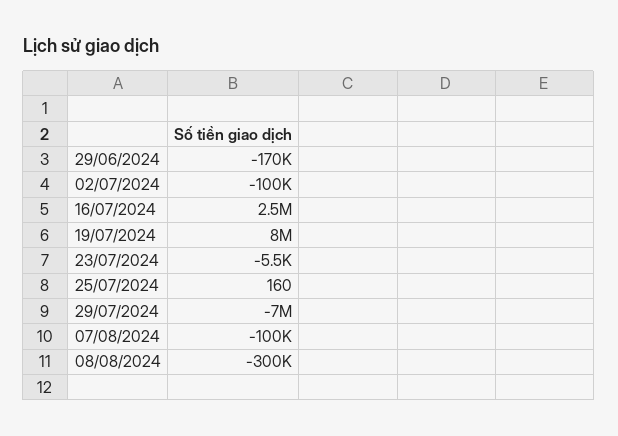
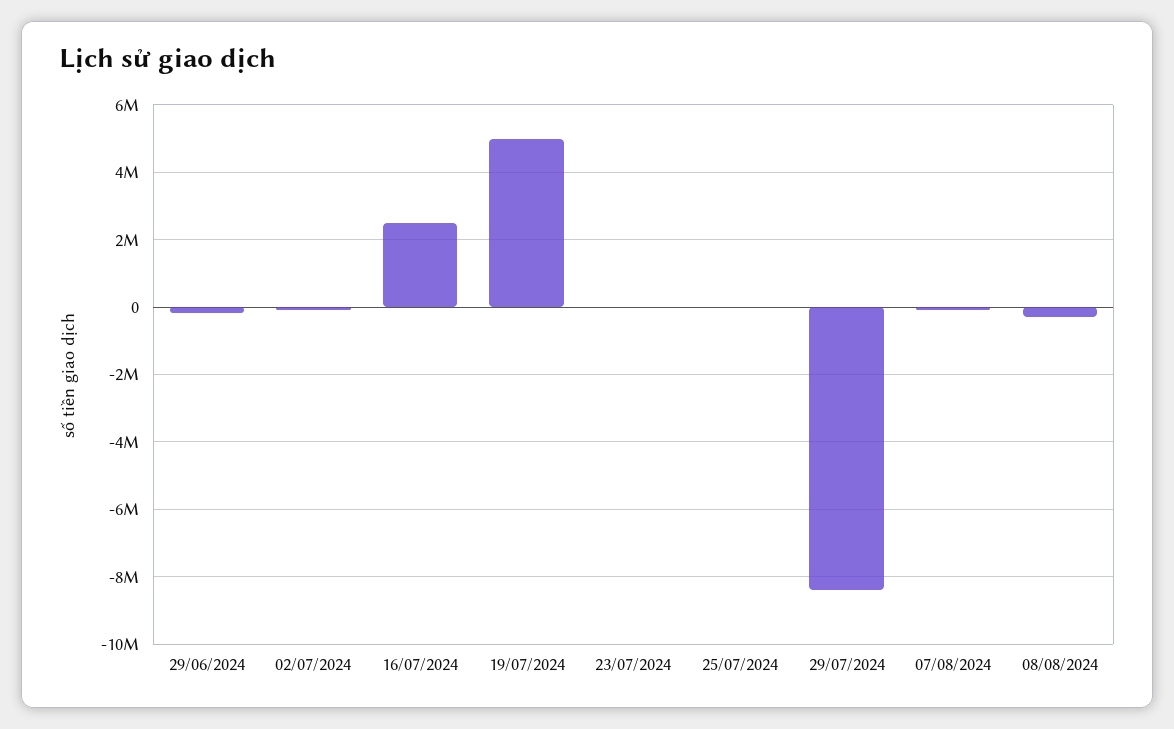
19/07/2024: 8000000 -> 5000000
29/07/2024: -7000000 -> -8400000

